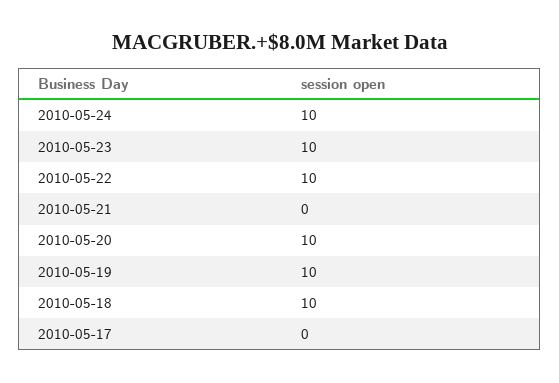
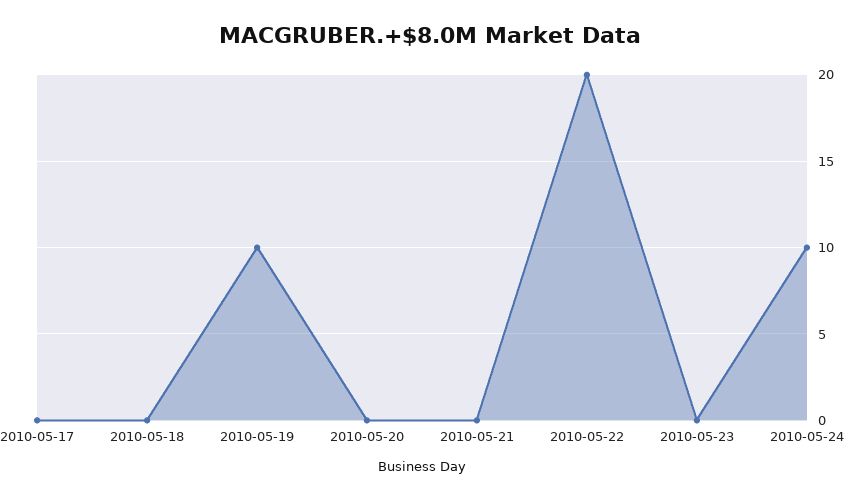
2010-05-23: 10 -> 0
2010-05-22: 10 -> 20
2010-05-20: 10 -> 0
2010-05-18: 10 -> 0

